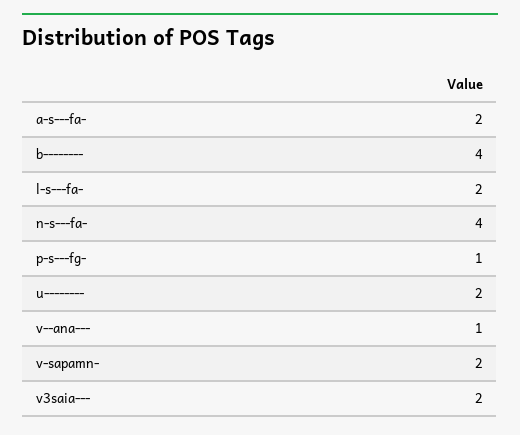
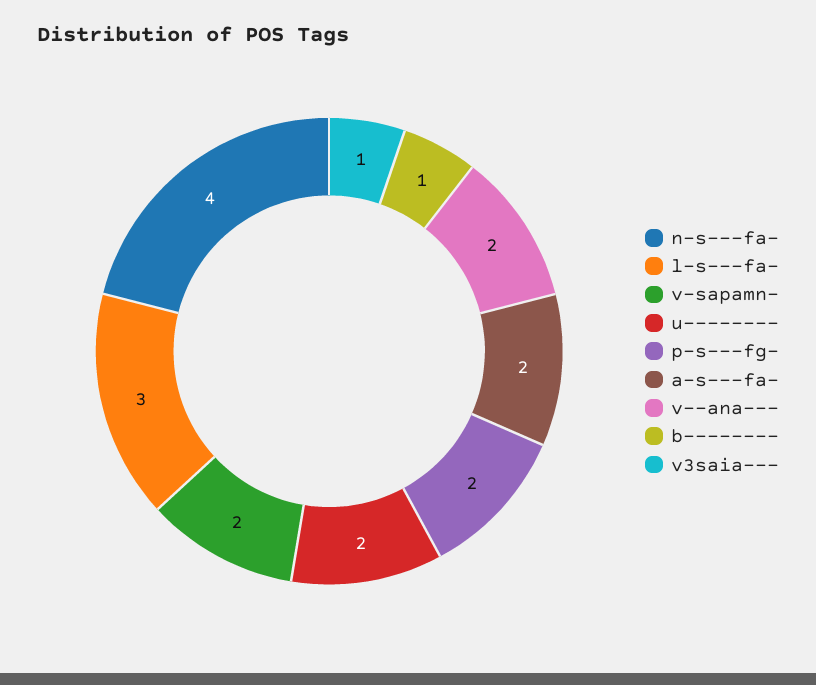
b--------: 4 -> 1
l-s---fa-: 2 -> 3
p-s---fg-: 1 -> 2
v--ana---: 1 -> 2
v3saia---: 2 -> 1

